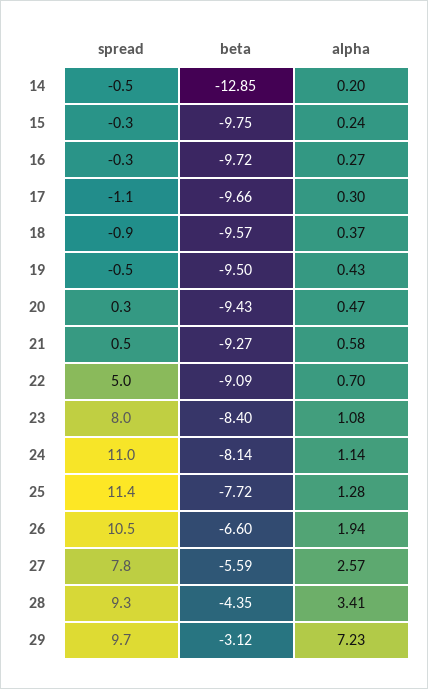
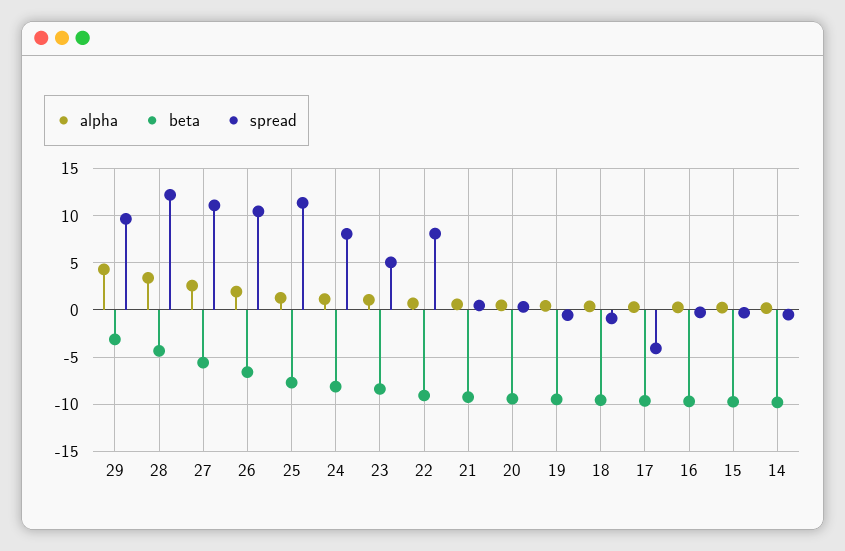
beta, 14: -12.85 -> -10
spread, 17: -1.1 -> -4
spread, 22: 5 -> 8
spread, 23: 8 -> 5
spread, 24: 11 -> 8
spread, 27: 7.8 -> 11
spread, 28: 9.3 -> 12
alpha, 29: 7.23 -> 4

